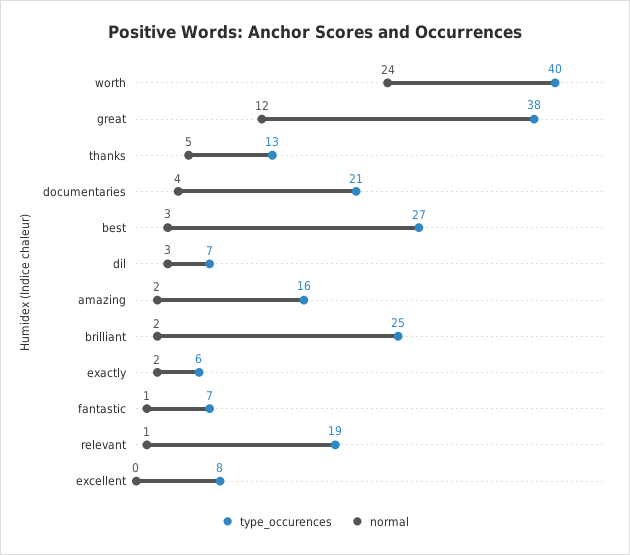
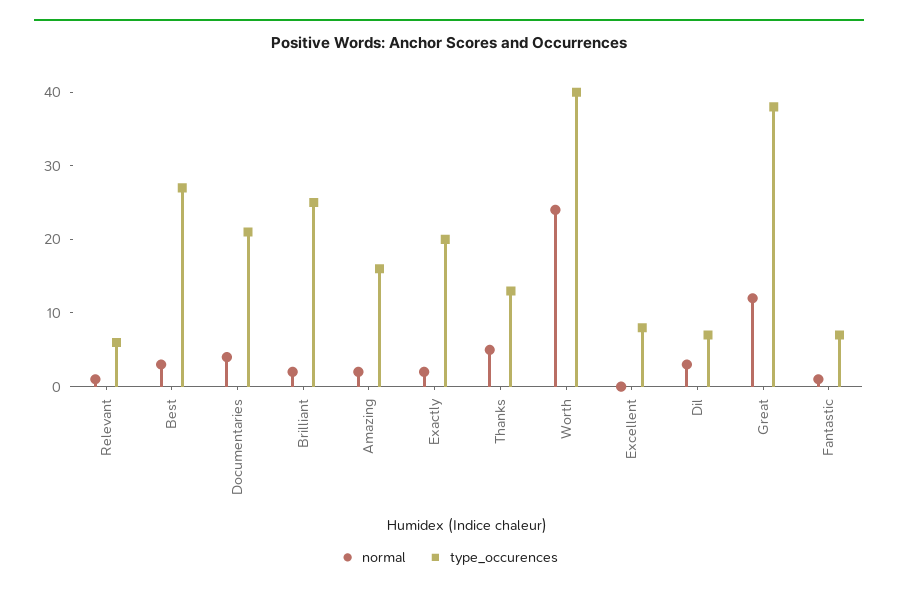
type_occurences, exactly: 6 -> 20
type_occurences, relevant: 19 -> 5

